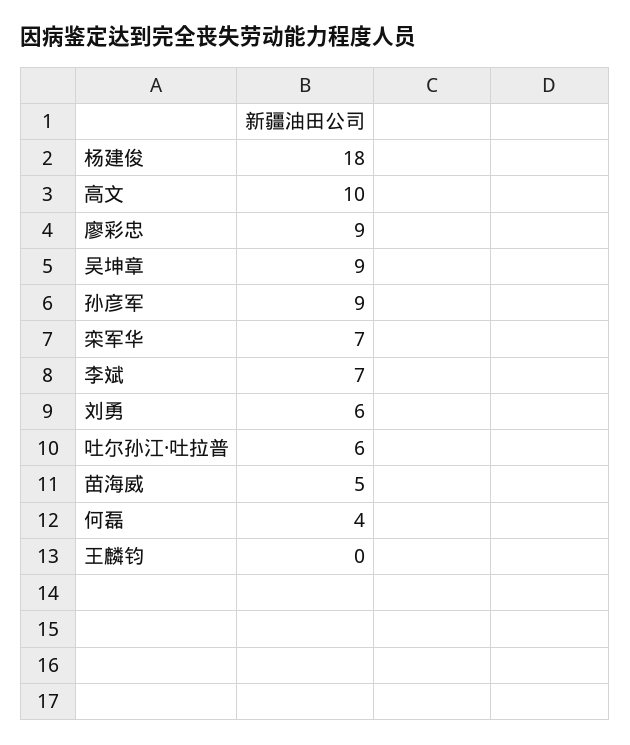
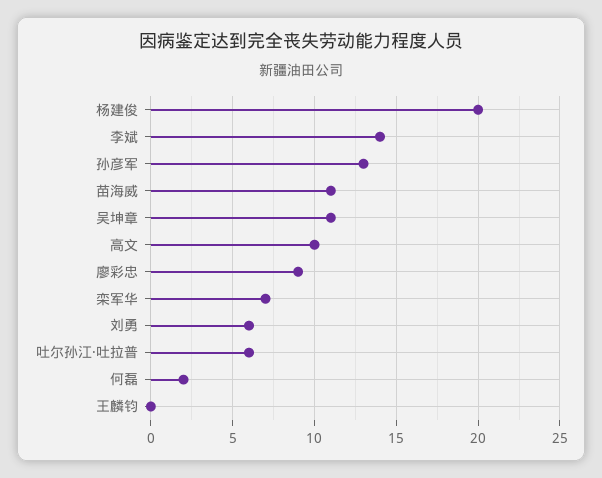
杨建俊: 18 -> 20
吴坤章: 9 -> 11
孙彦军: 9 -> 13
李斌: 7 -> 14
苗海威: 5 -> 11
何磊: 4 -> 2

